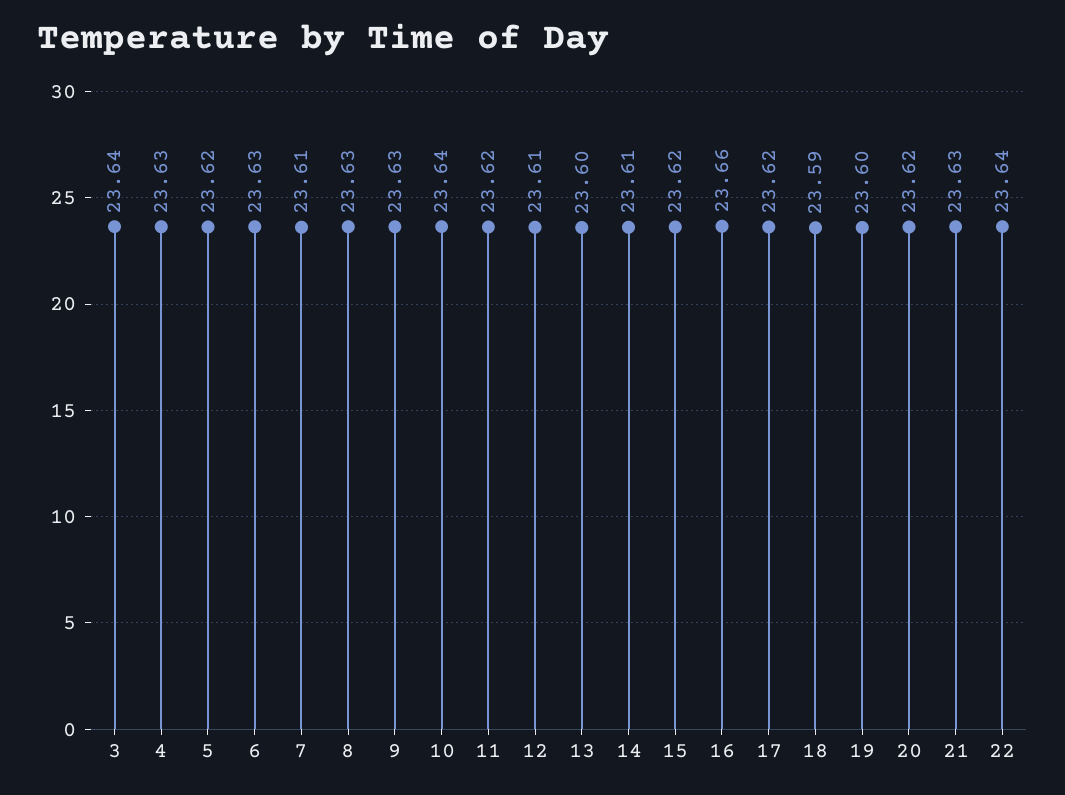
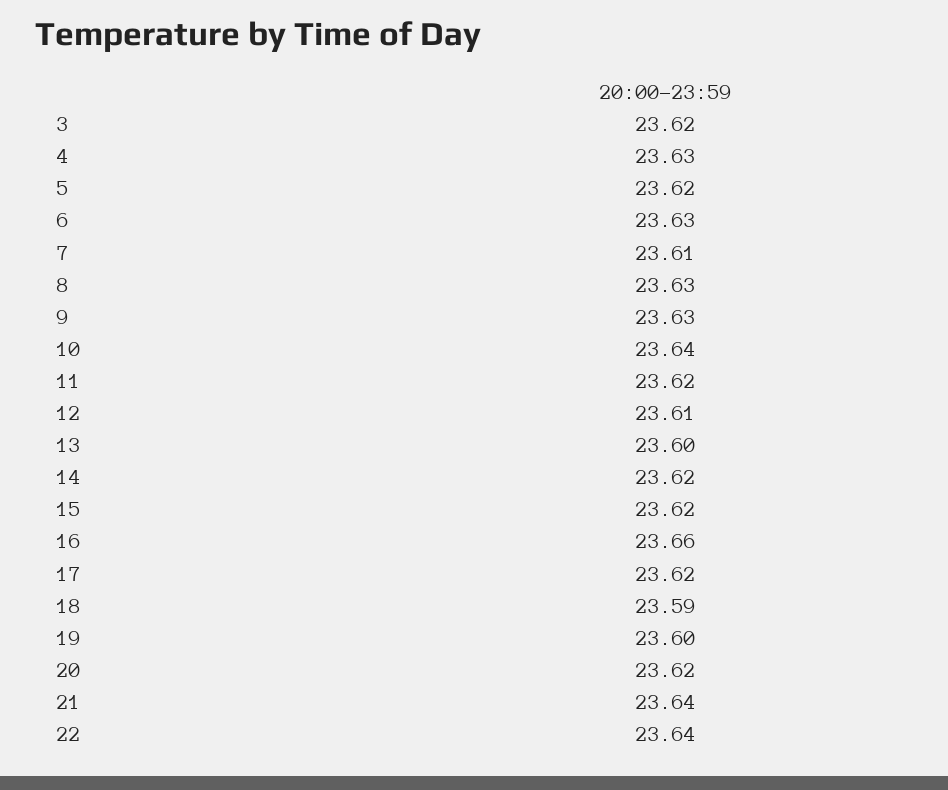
3: 23.64 -> 23.62
14: 23.61 -> 23.62
21: 23.63 -> 23.64

